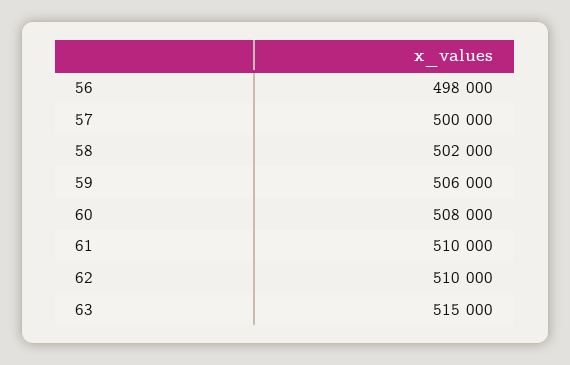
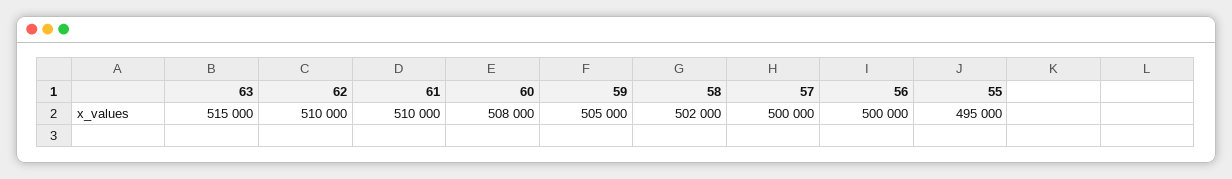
56: 498000 -> 500000
59: 506000 -> 505000
55: none -> 495000

